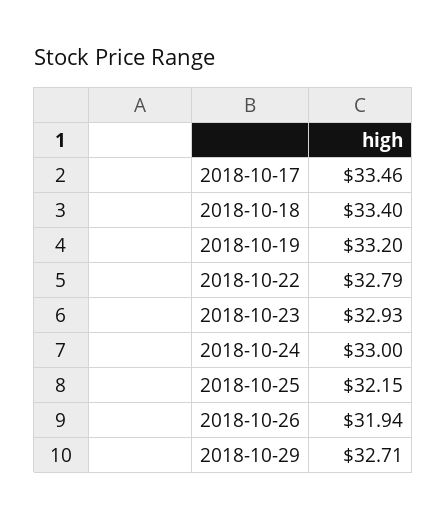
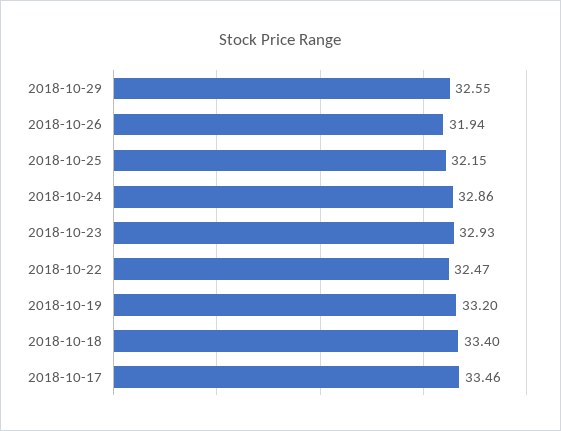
2018-10-22: 32.79 -> 32.47
2018-10-24: 33 -> 32.86
2018-10-29: 32.71 -> 32.55

